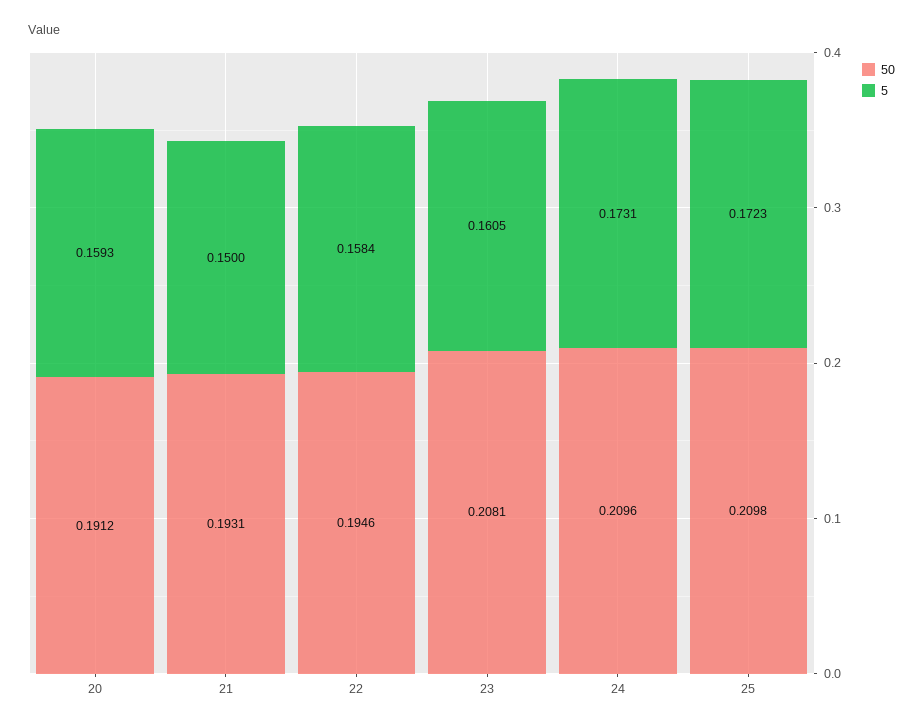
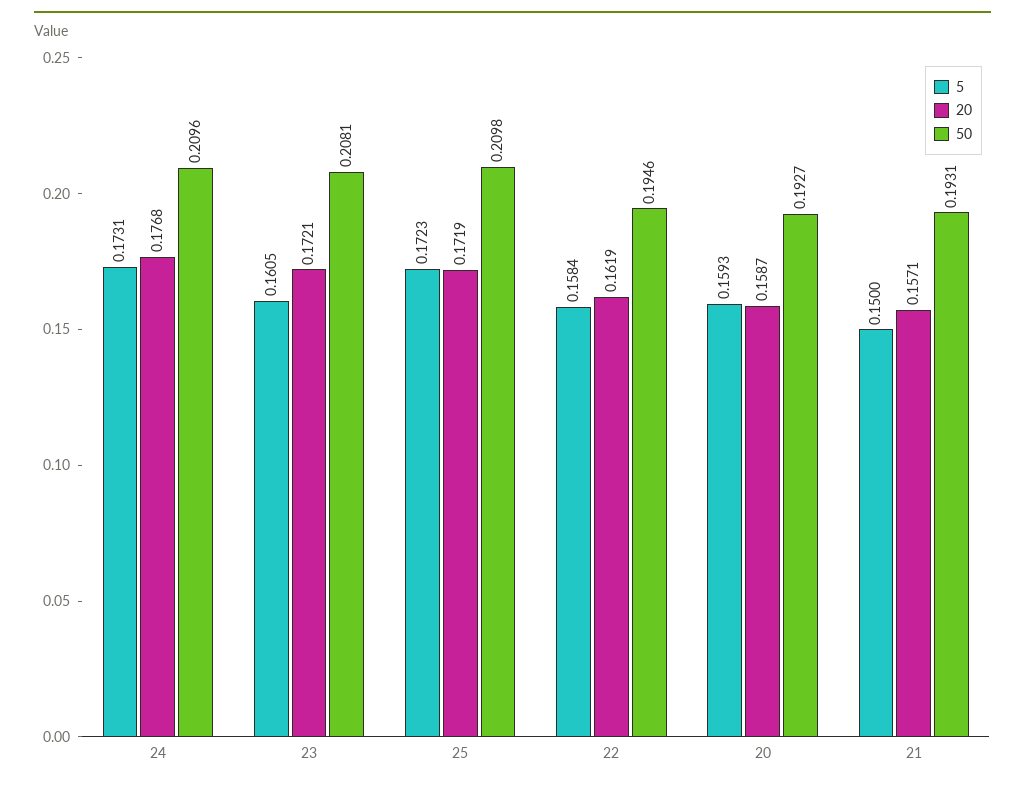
50, 20: 0.1912 -> 0.1927
20, 24: none -> 0.1768
20, 23: none -> 0.1721
20, 25: none -> 0.1719
20, 22: none -> 0.1619
20, 20: none -> 0.1587
20, 21: none -> 0.1571

